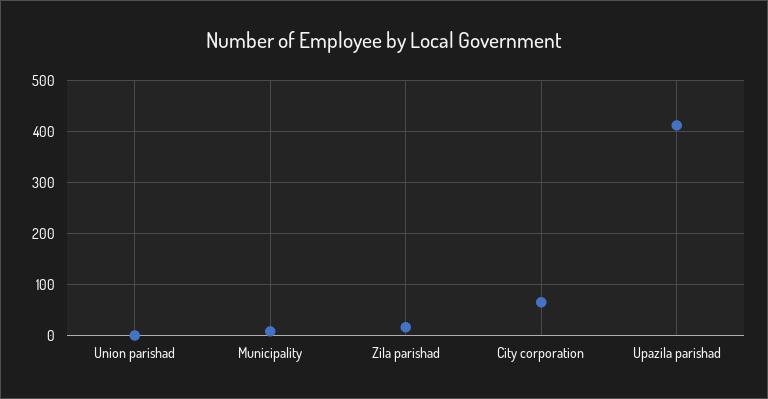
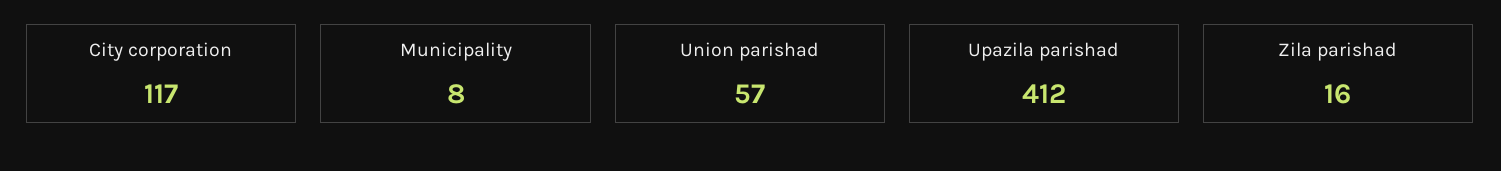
Union parishad: 0 -> 57
City corporation: 60 -> 117

